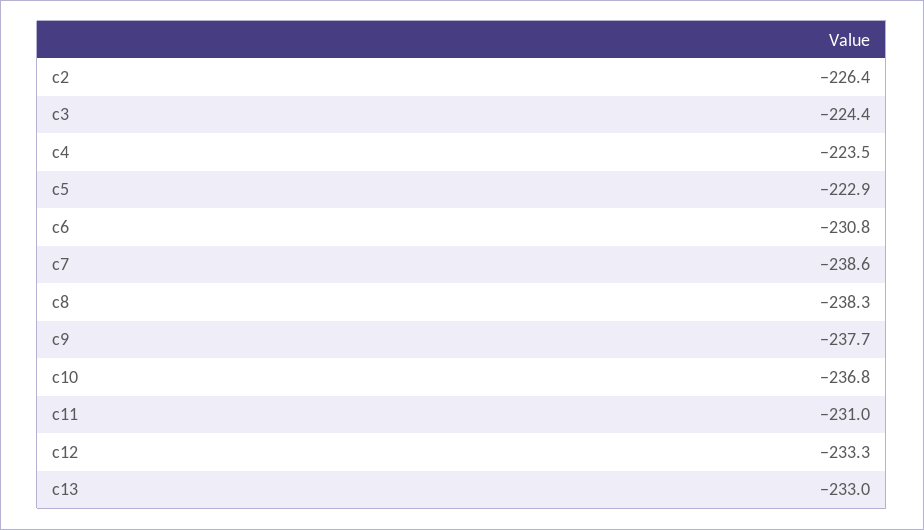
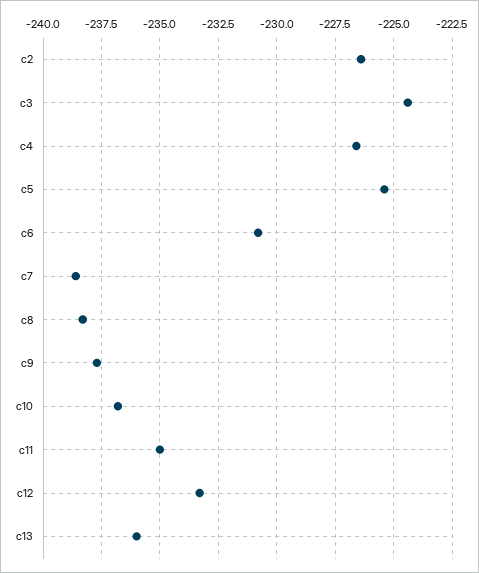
c4: -223.5 -> -226.5
c5: -222.9 -> -225.5
c11: -231 -> -235
c13: -233 -> -236

